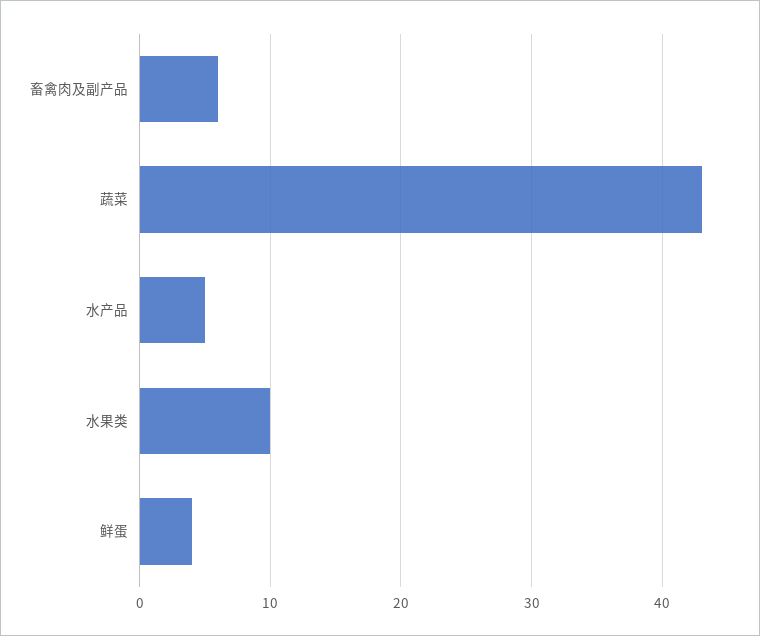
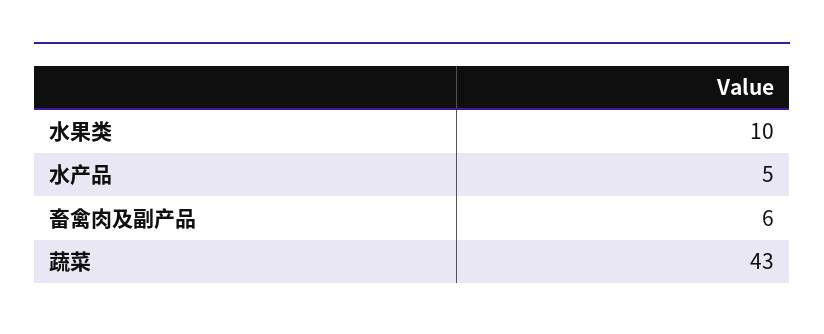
鲜蛋: 4 -> none

